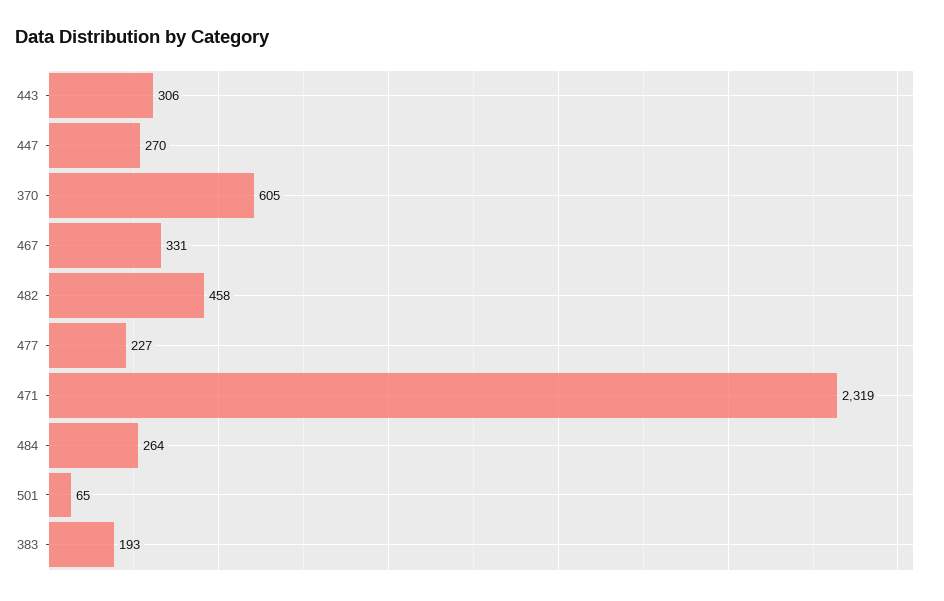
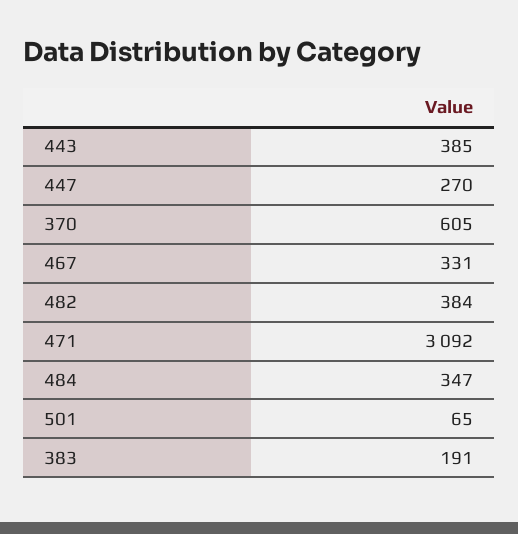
443: 306 -> 385
482: 458 -> 384
477: 227 -> none
471: 2319 -> 3092
484: 264 -> 347
383: 193 -> 191

